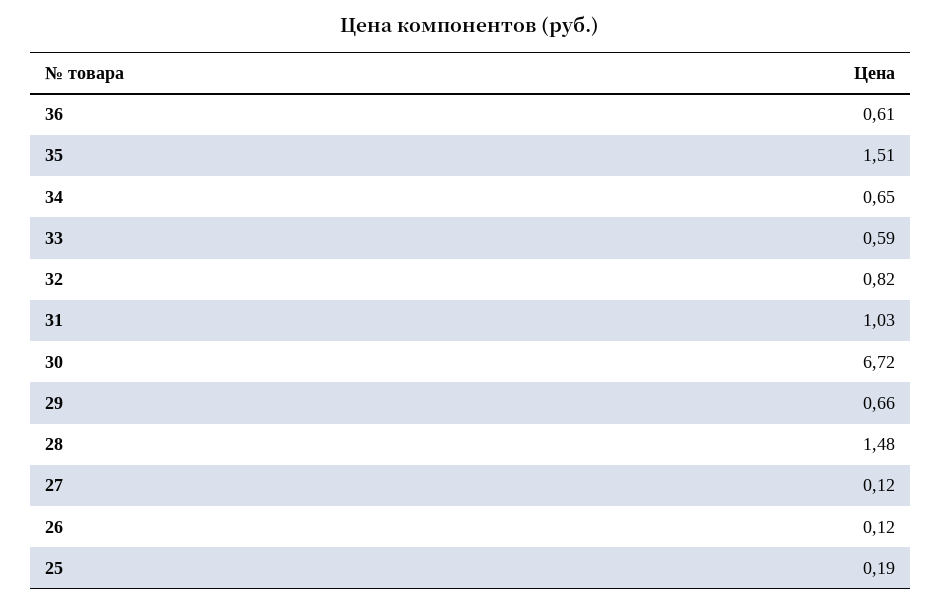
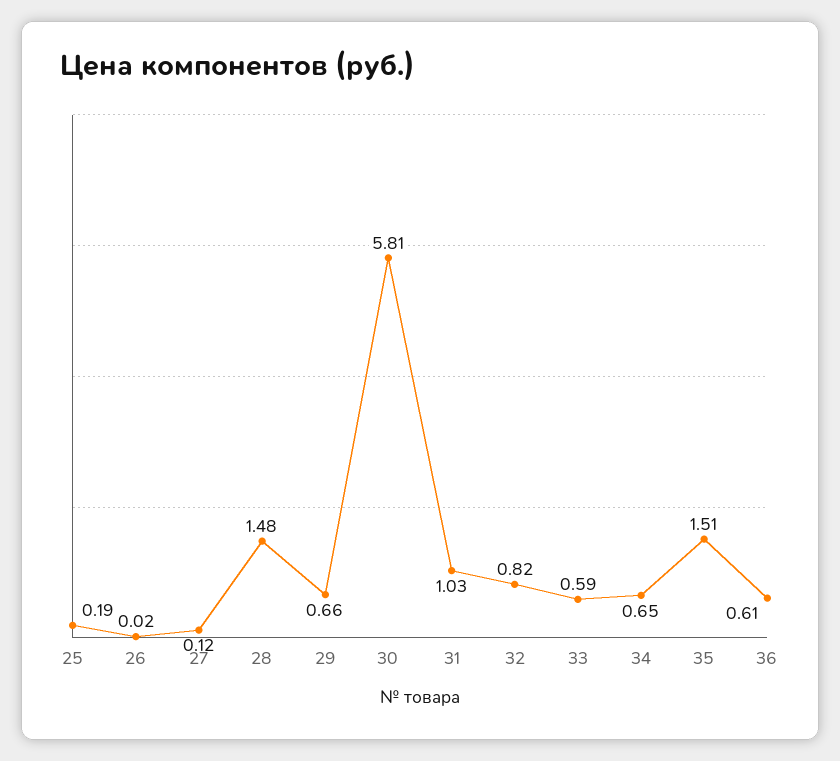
30: 6.72 -> 5.81
26: 0.12 -> 0.02

